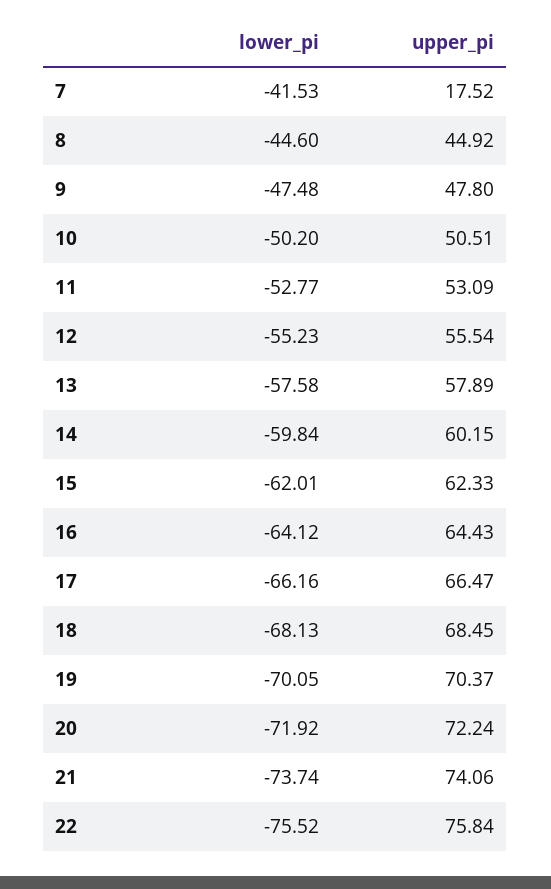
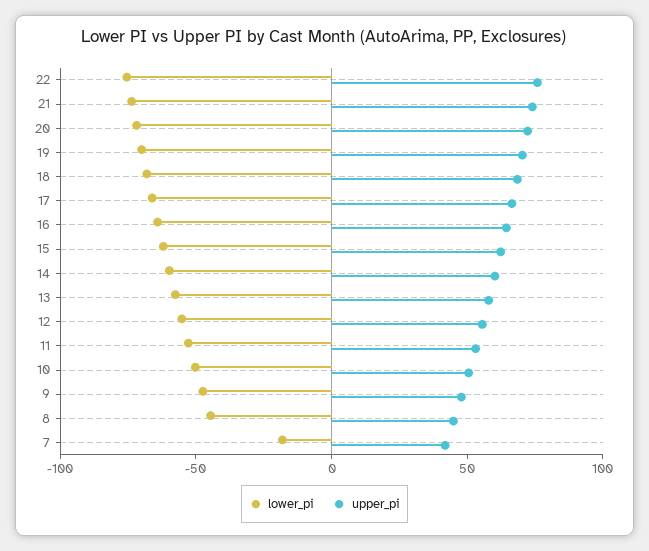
lower_pi, 7: -41.53 -> -20
upper_pi, 7: 17.52 -> 40

